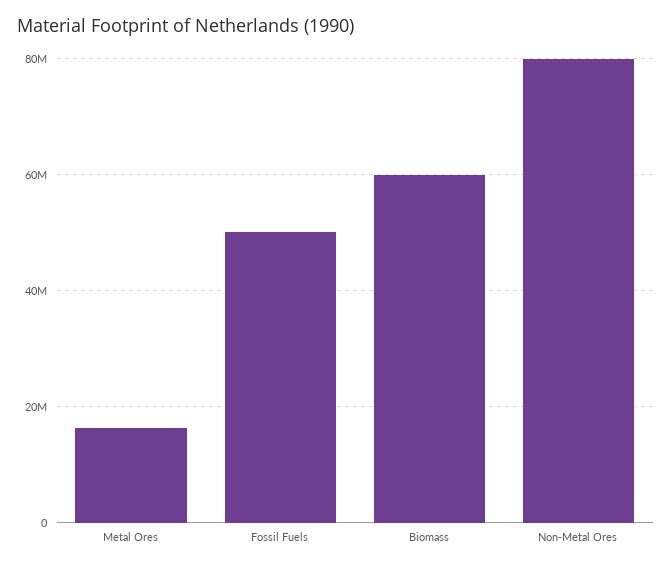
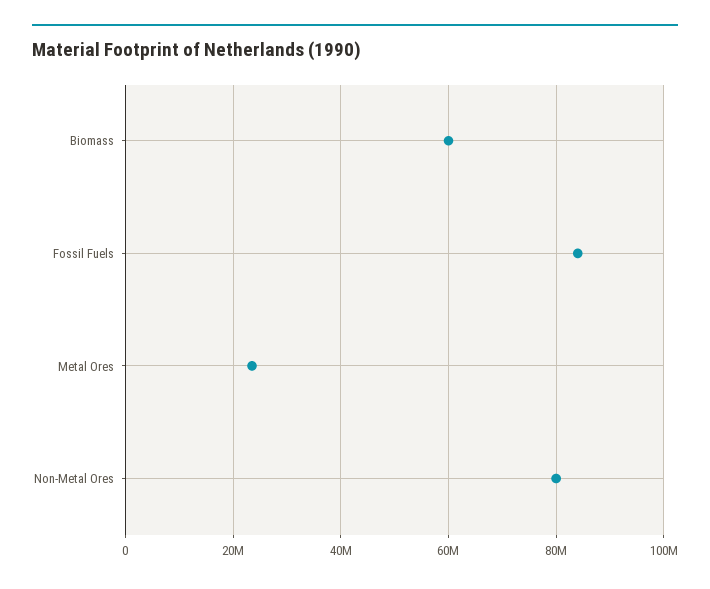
Metal Ores: 16000000 -> 24000000
Fossil Fuels: 50000000 -> 84000000

